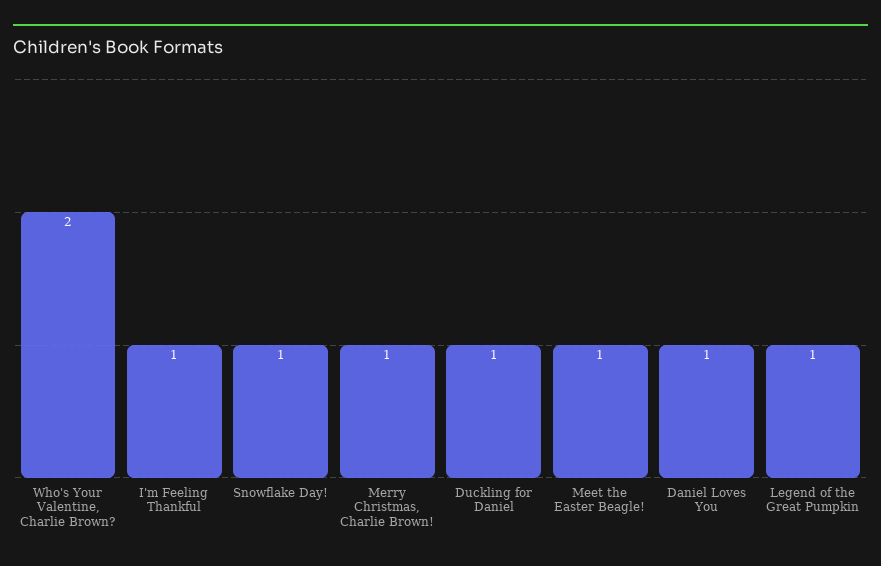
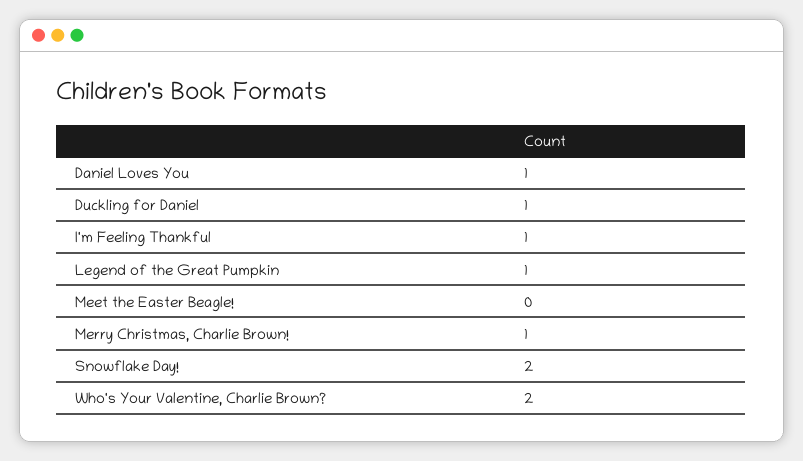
Snowflake Day!: 1 -> 2
Meet the Easter Beagle!: 1 -> 0

